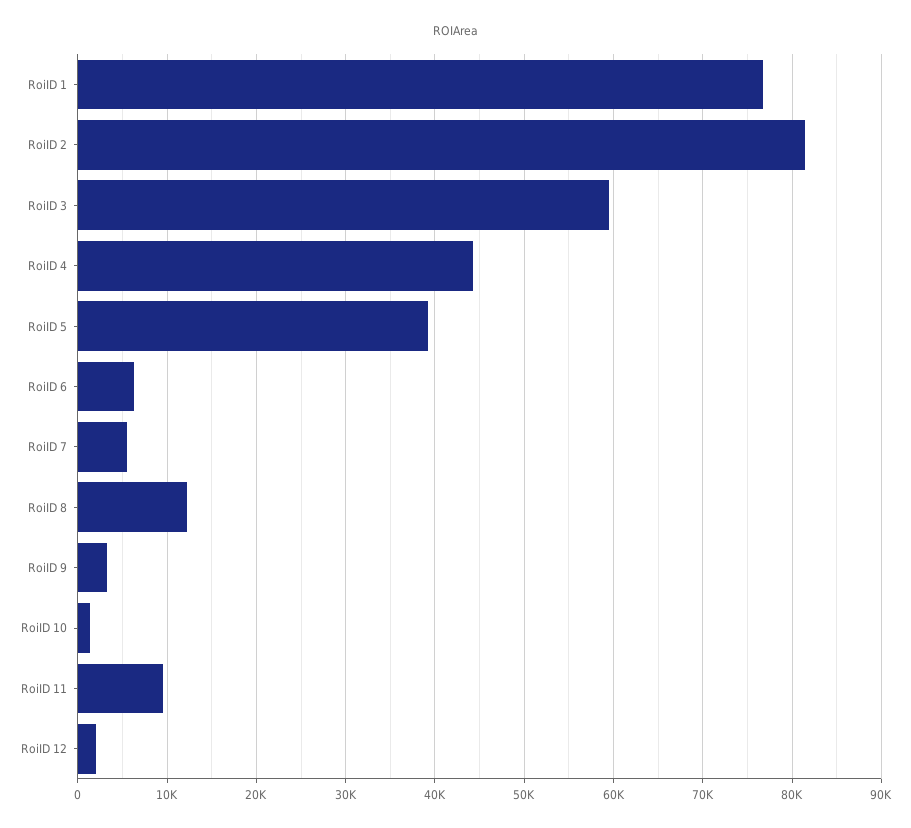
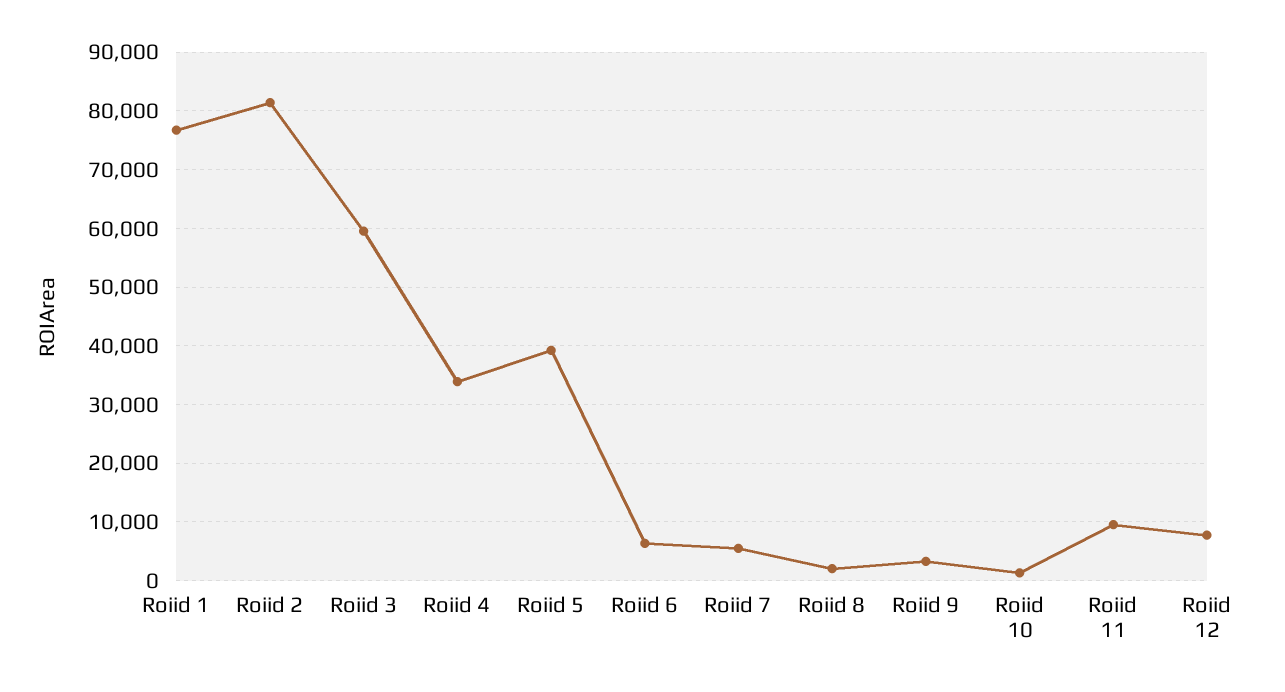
RoiID 4: 44000 -> 34000
RoiID 8: 12000 -> 2000
RoiID 12: 2000 -> 8000

